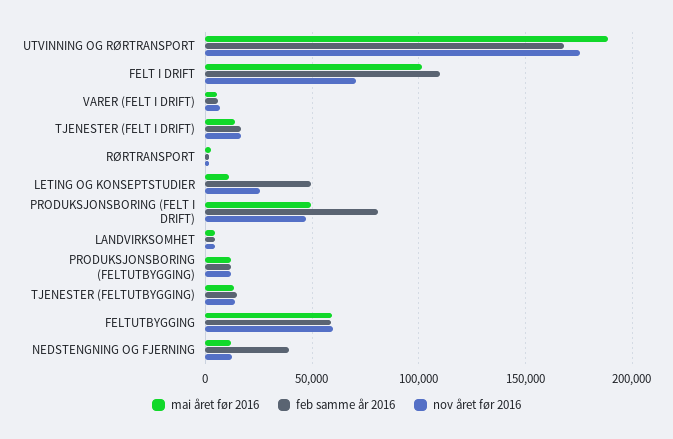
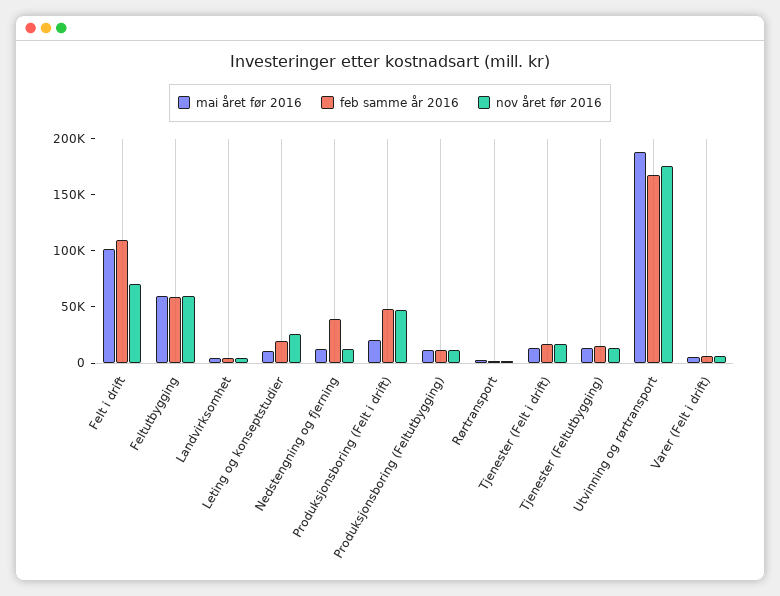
feb samme år 2016, LETING OG KONSEPTSTUDIER: 50000 -> 20000
mai året før 2016, PRODUKSJONSBORING (FELT I DRIFT): 50000 -> 20000
feb samme år 2016, PRODUKSJONSBORING (FELT I DRIFT): 80000 -> 50000

